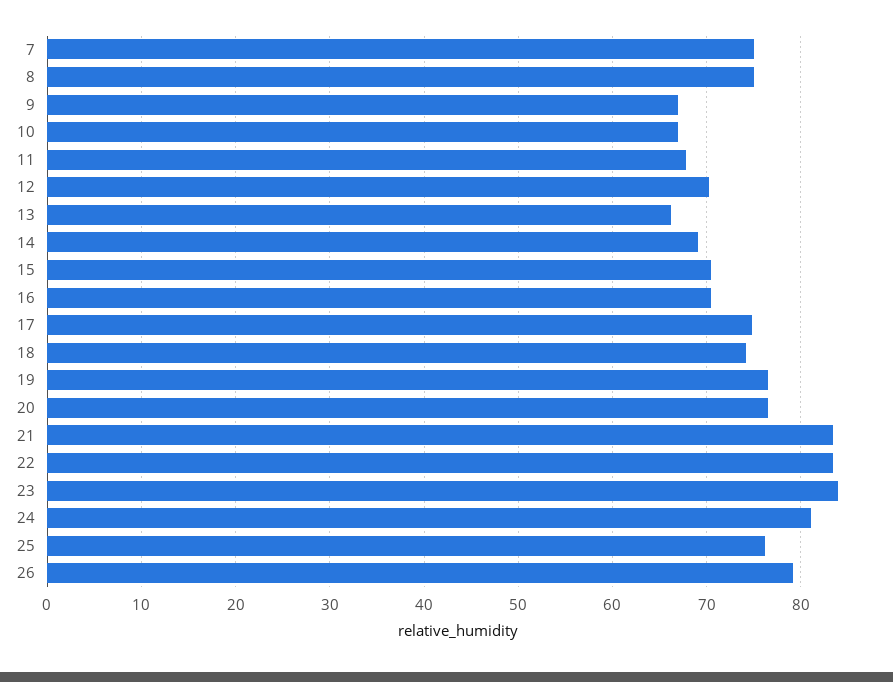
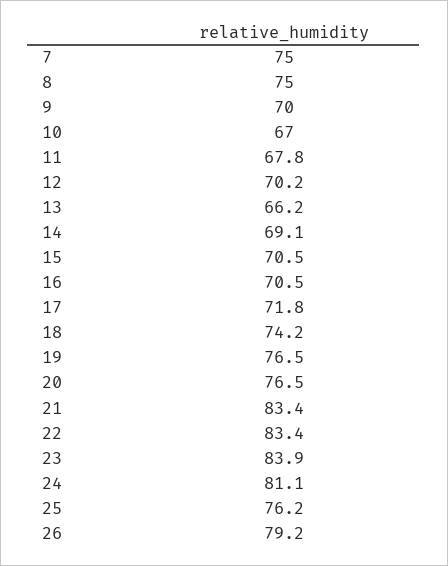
9: 67 -> 70
17: 75 -> 71.8

